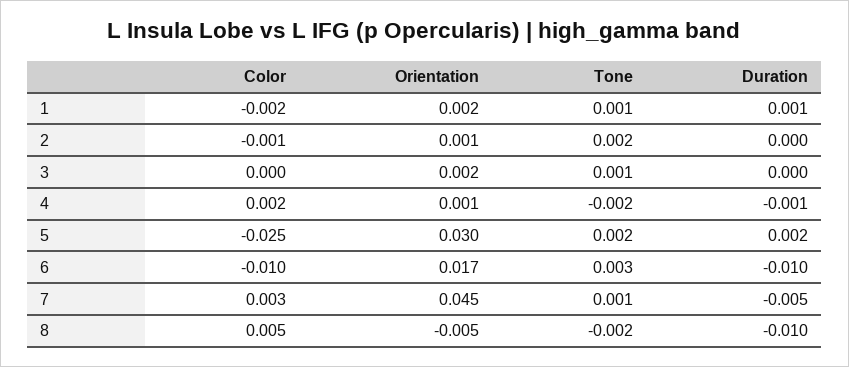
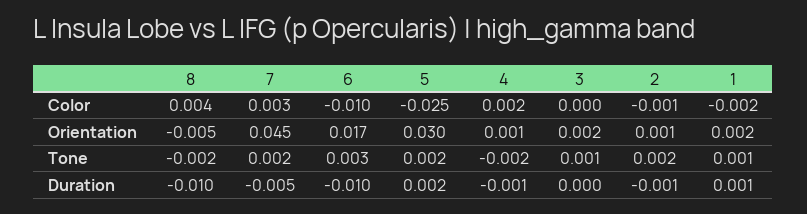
Duration, 2: 0 -> -0.001
Tone, 7: 0.001 -> 0.002
Color, 8: 0.005 -> 0.004

